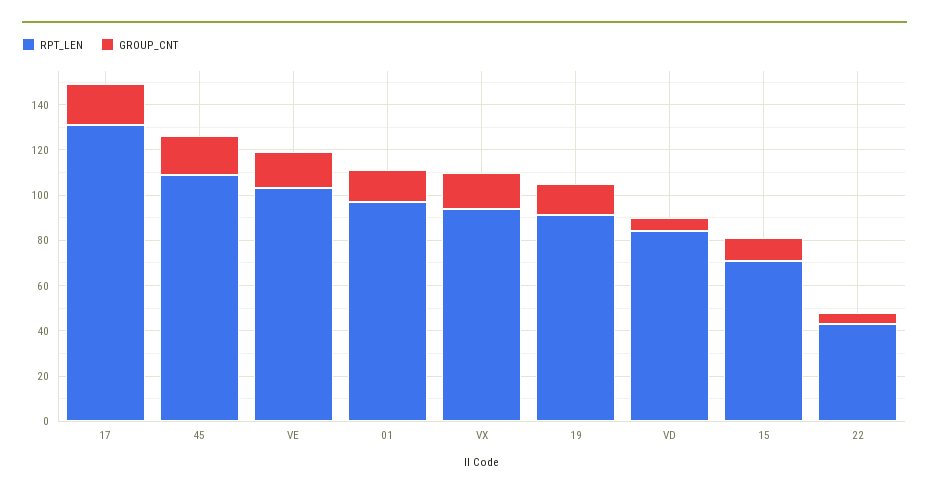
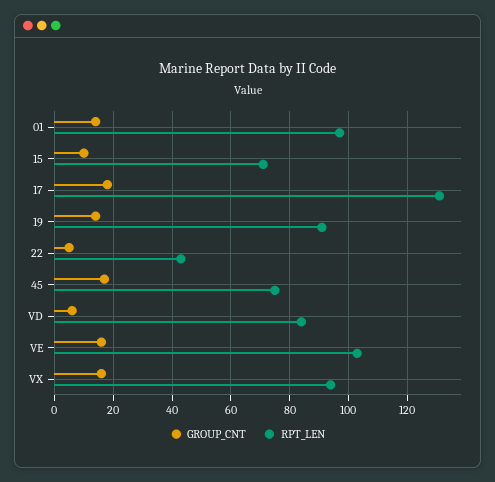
RPT_LEN, 45: 110 -> 75

